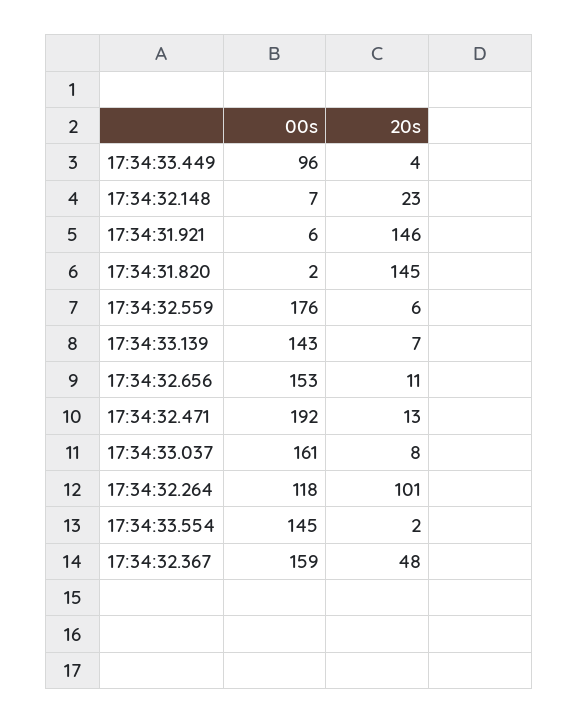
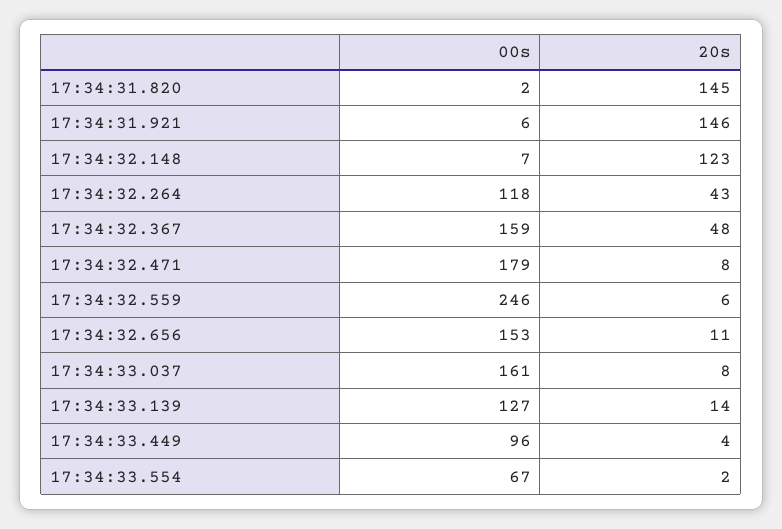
20s, 17:34:32.148: 23 -> 123
00s, 17:34:32.559: 176 -> 246
00s, 17:34:33.139: 143 -> 127
20s, 17:34:33.139: 7 -> 14
00s, 17:34:32.471: 192 -> 179
20s, 17:34:32.471: 13 -> 8
20s, 17:34:32.264: 101 -> 43
00s, 17:34:33.554: 145 -> 67

